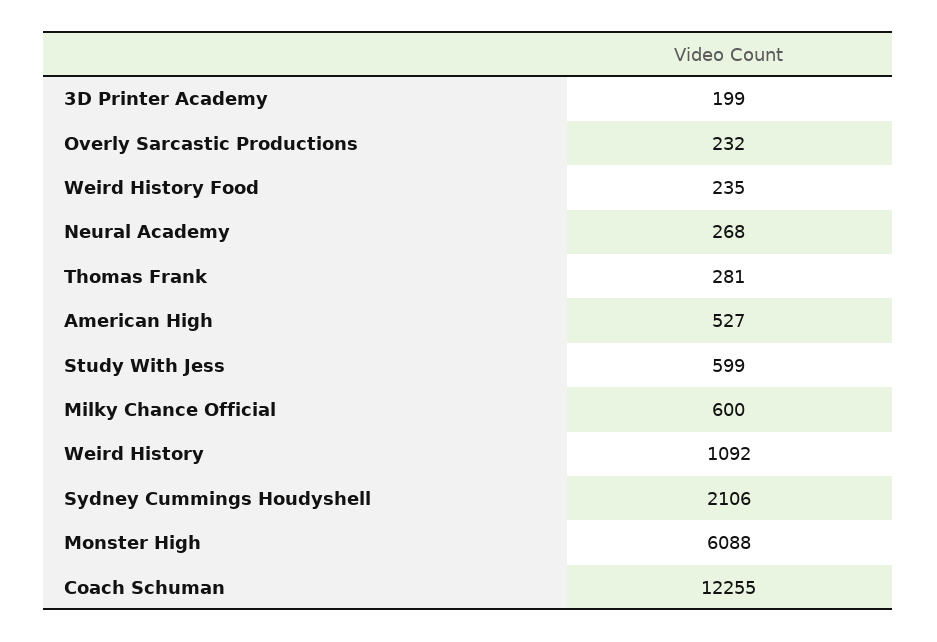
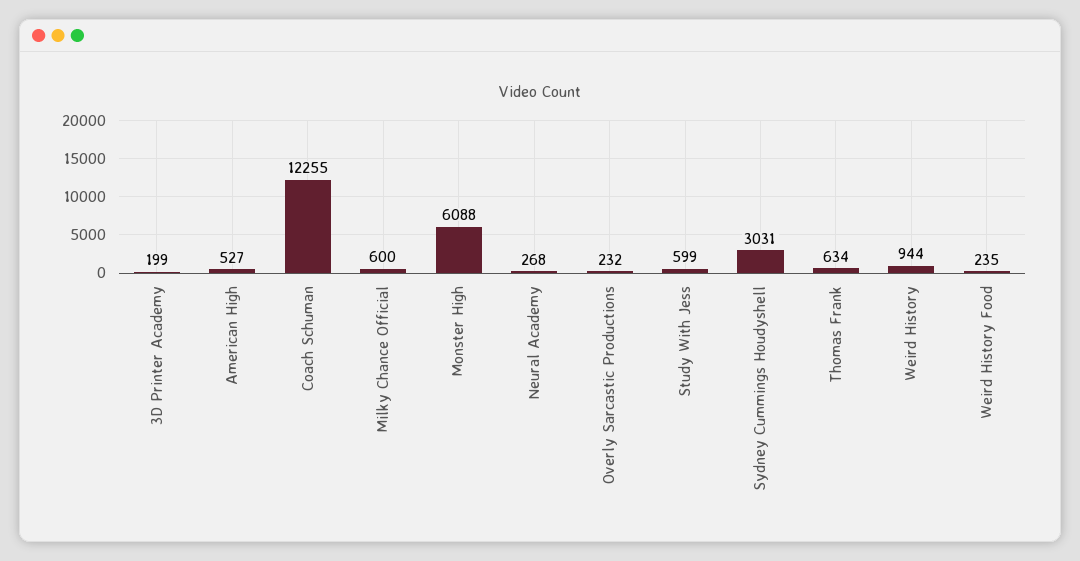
Thomas Frank: 281 -> 634
Weird History: 1092 -> 944
Sydney Cummings Houdyshell: 2106 -> 3031

